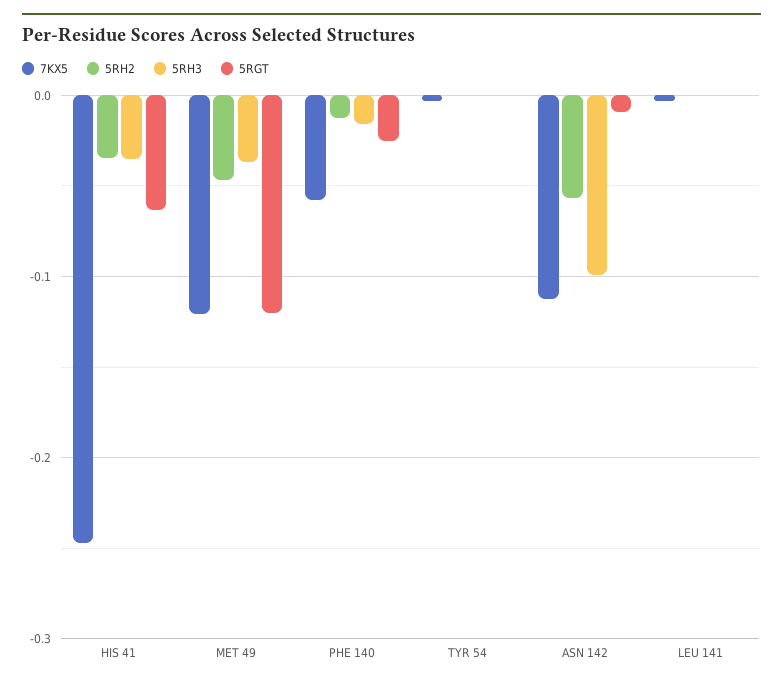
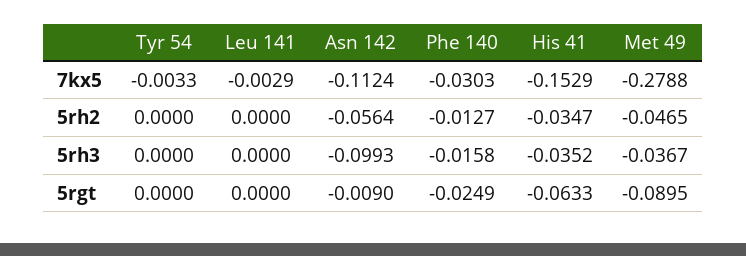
7KX5, HIS 41: -0.25 -> -0.1529
7KX5, MET 49: -0.12 -> -0.2788
5RGT, MET 49: -0.12 -> -0.0895
7KX5, PHE 140: -0.06 -> -0.0303

